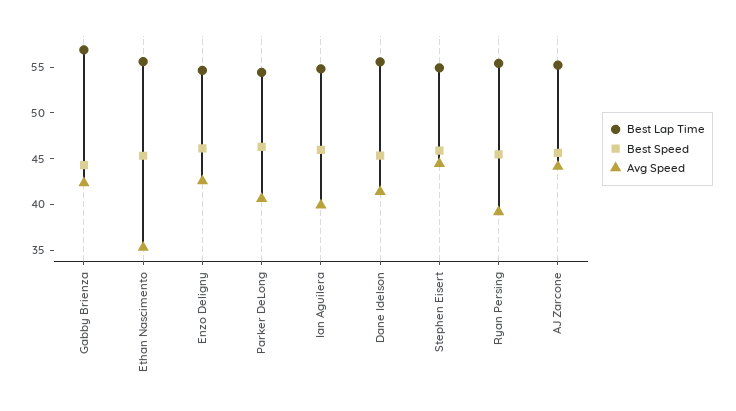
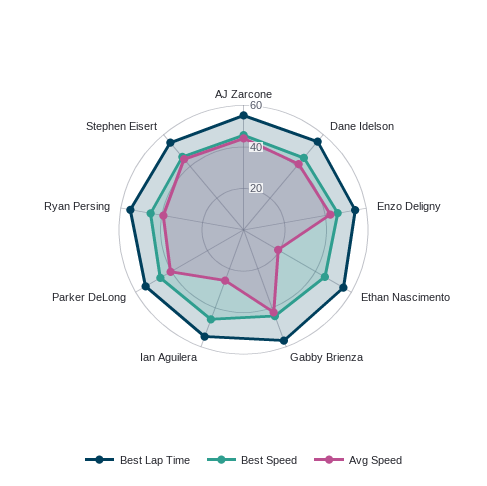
Avg Speed, Ethan Nascimento: 35 -> 20
Avg Speed, Ian Aguilera: 40 -> 25

